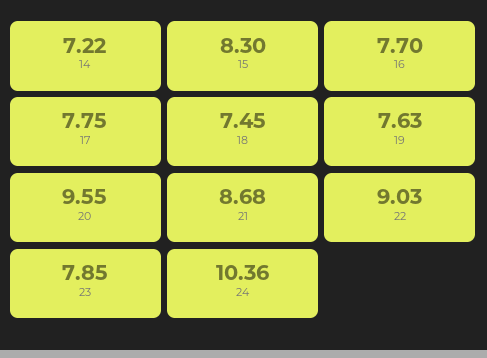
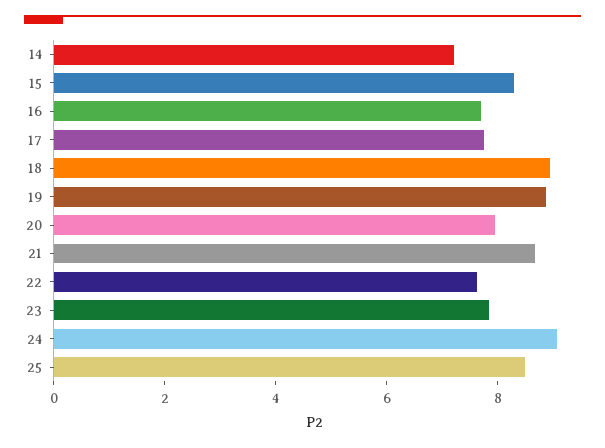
18: 7.45 -> 9
19: 7.63 -> 9
20: 9.55 -> 8
22: 9.03 -> 7.5
24: 10.36 -> 9
25: none -> 8.5

